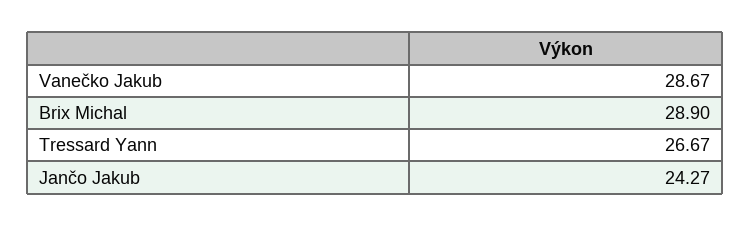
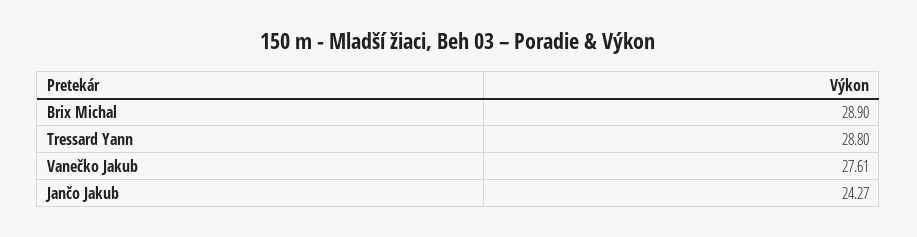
Vanečko Jakub: 28.67 -> 27.61
Tressard Yann: 26.67 -> 28.8

